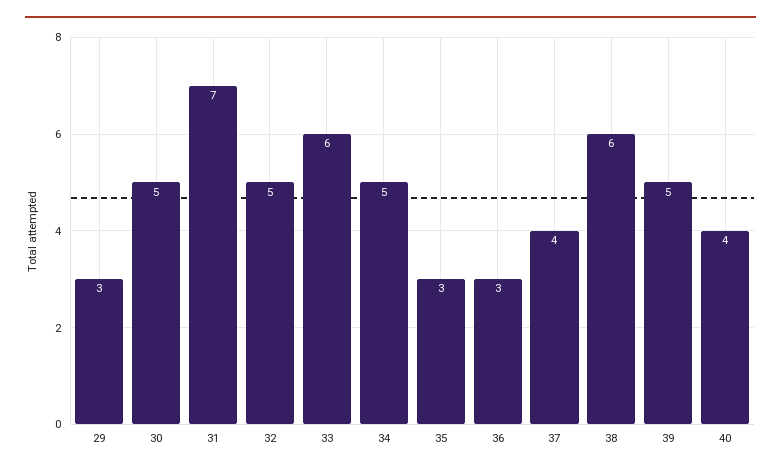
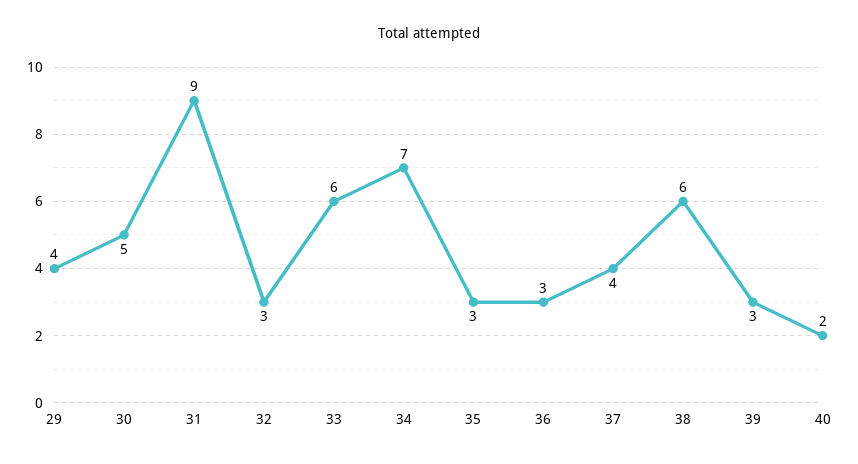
29: 3 -> 4
31: 7 -> 9
32: 5 -> 3
34: 5 -> 7
39: 5 -> 3
40: 4 -> 2

